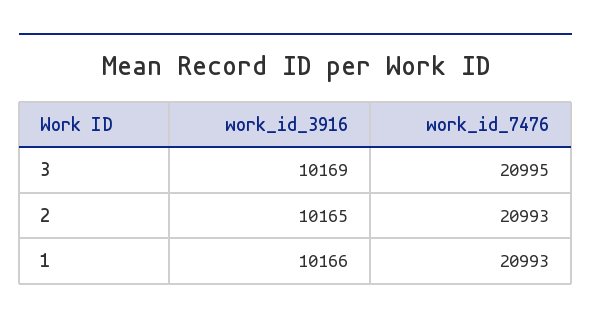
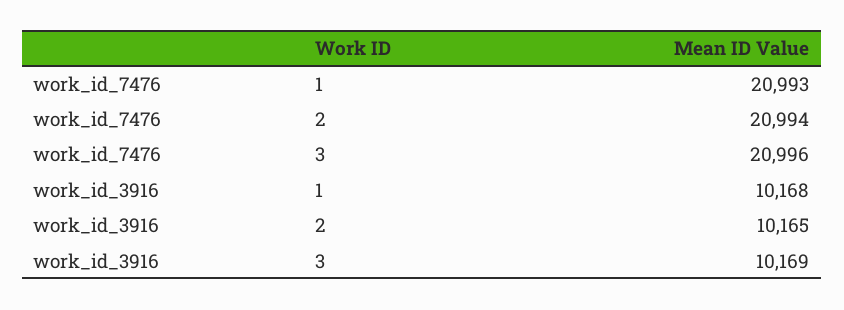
work_id_7476, 3: 20995 -> 20996
work_id_7476, 2: 20993 -> 20994
work_id_3916, 1: 10166 -> 10168

